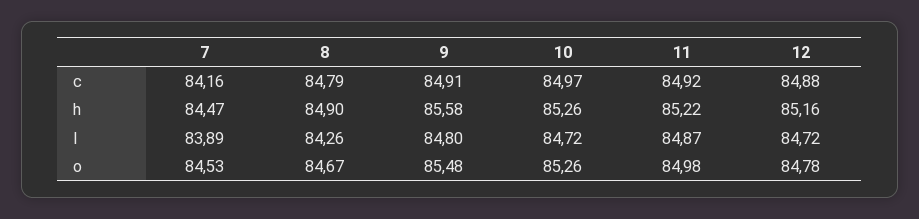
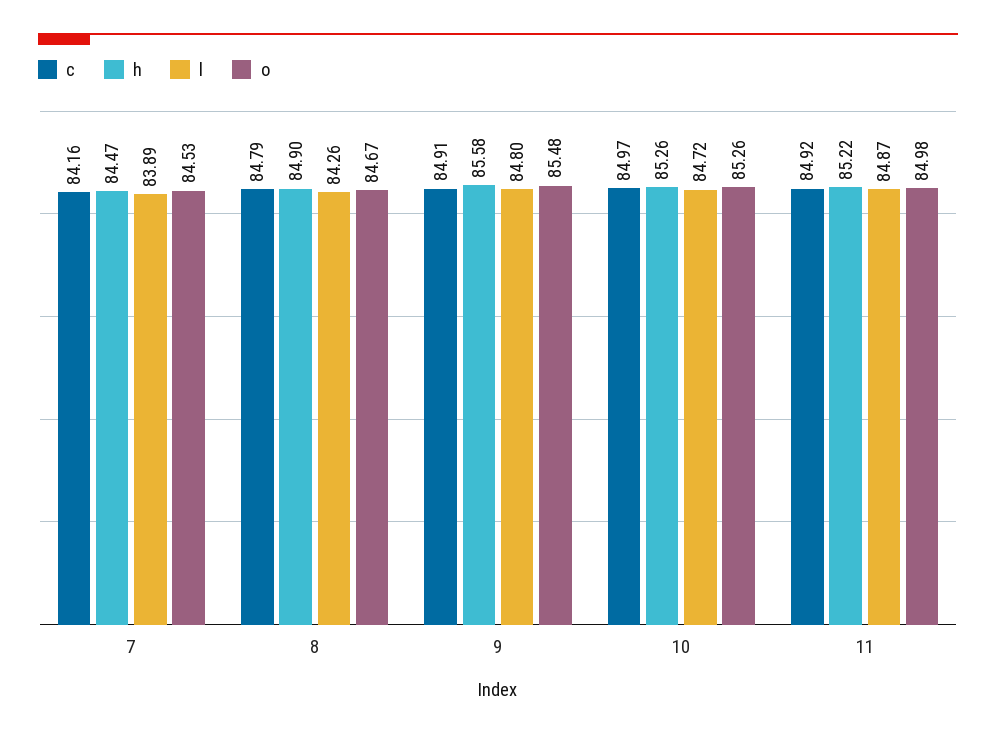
c, 12: 84.88 -> none
h, 12: 85.16 -> none
l, 12: 84.72 -> none
o, 12: 84.78 -> none

